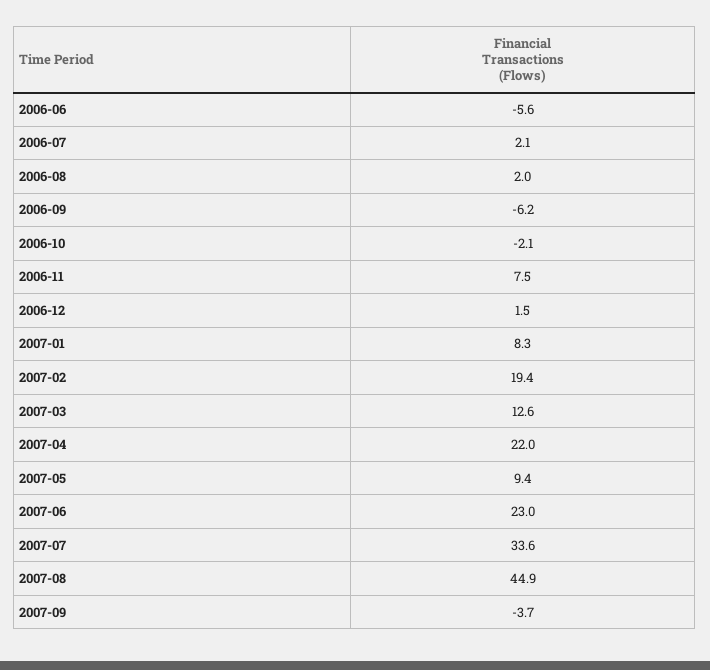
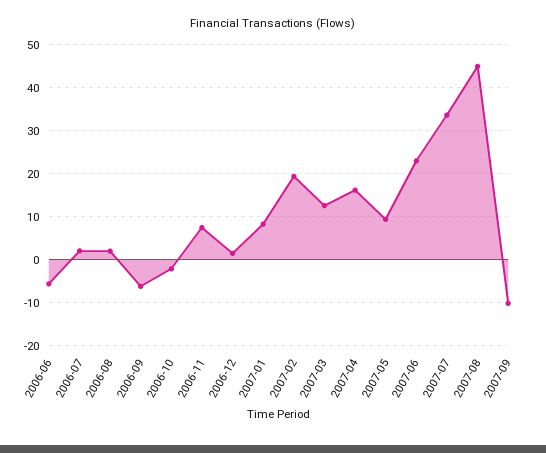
2007-04: 22 -> 16
2007-09: -3.7 -> -10

